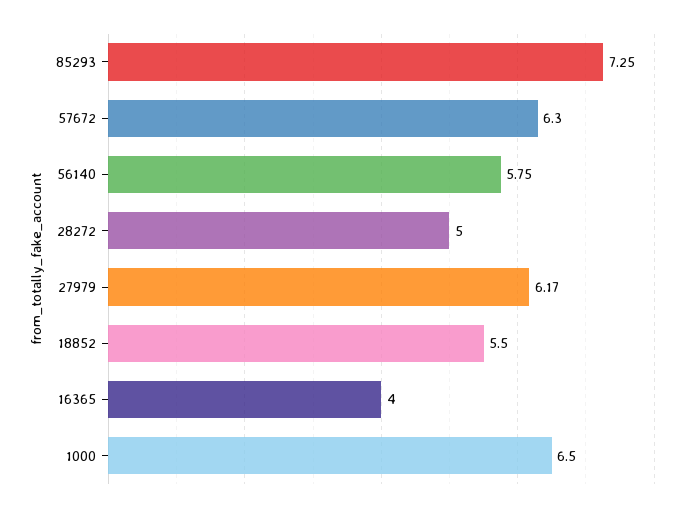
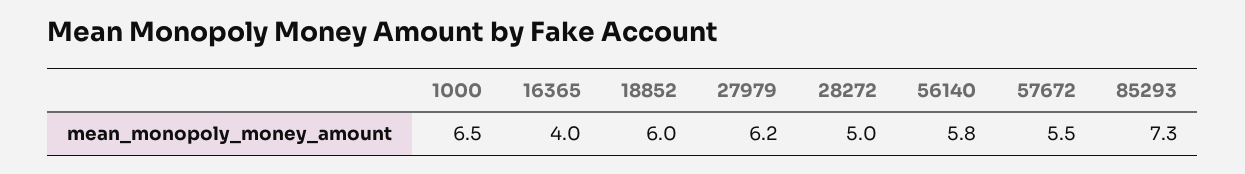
57672: 6.3 -> 5.5
18852: 5.5 -> 6

